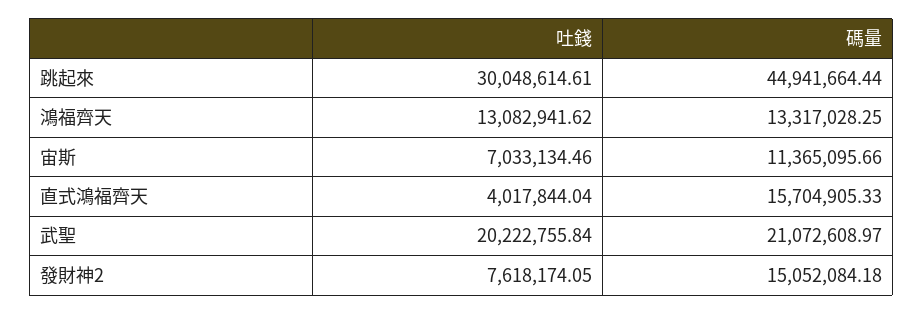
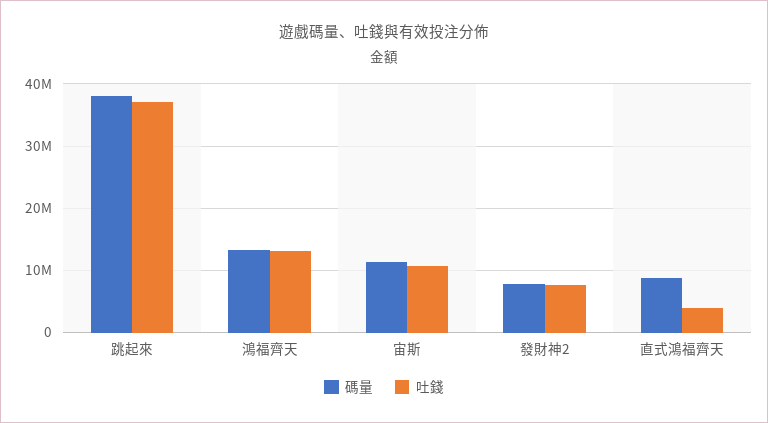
吐錢, 跳起來: 30048614.61 -> 37000000
碼量, 跳起來: 44941664.44 -> 38000000
吐錢, 宙斯: 7033134.46 -> 11000000
碼量, 直式鴻福齊天: 15704905.33 -> 9000000
吐錢, 武聖: 20222755.84 -> none
碼量, 武聖: 21072608.97 -> none
碼量, 發財神2: 15052084.18 -> 8000000

